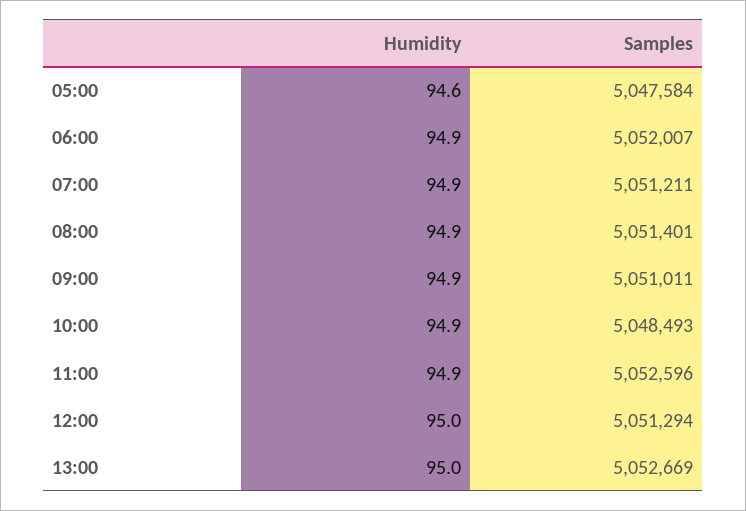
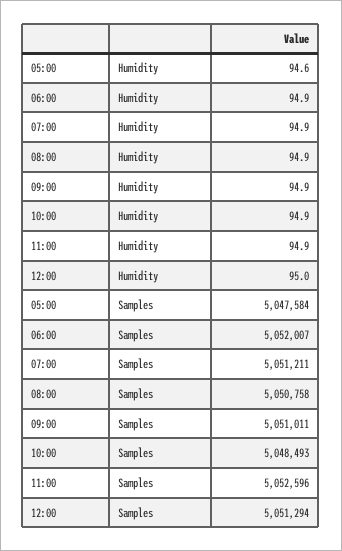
Samples, 08:00: 5051401 -> 5050758
Humidity, 13:00: 95 -> none
Samples, 13:00: 5052669 -> none

